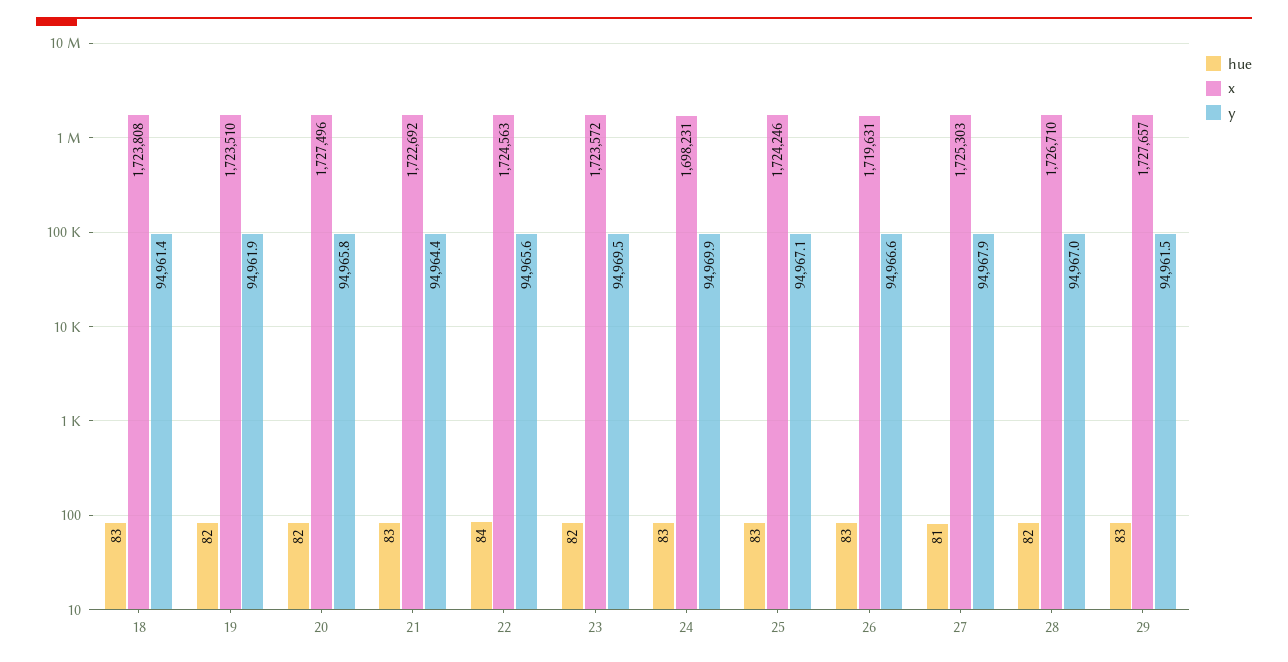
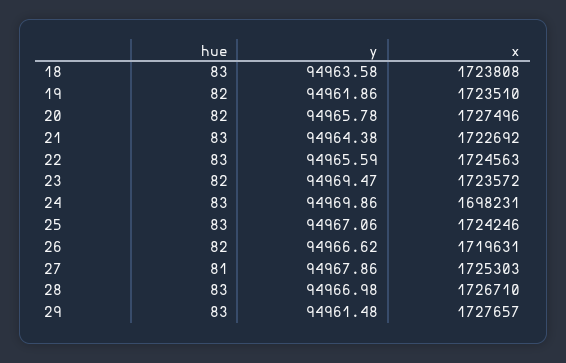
y, 18: 94961.4 -> 94963.58
hue, 22: 84 -> 83
hue, 26: 83 -> 82
hue, 28: 82 -> 83

